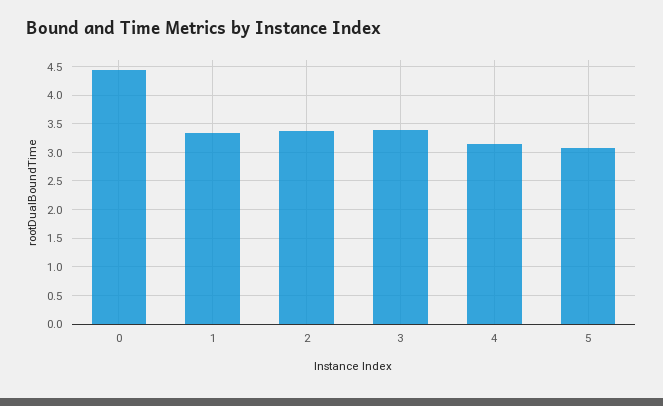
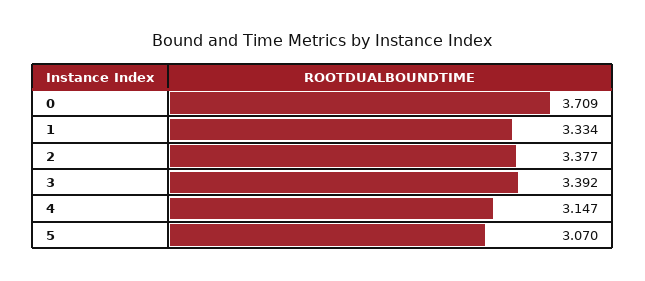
0: 4.5 -> 3.709

